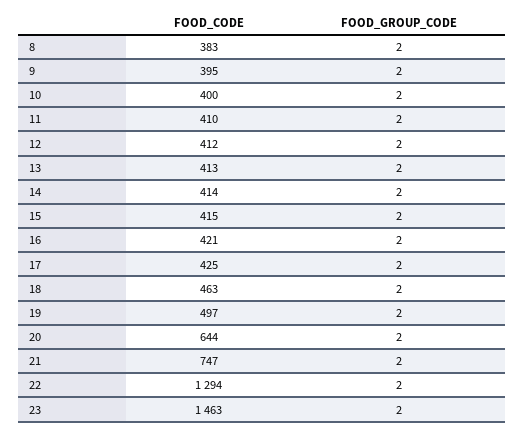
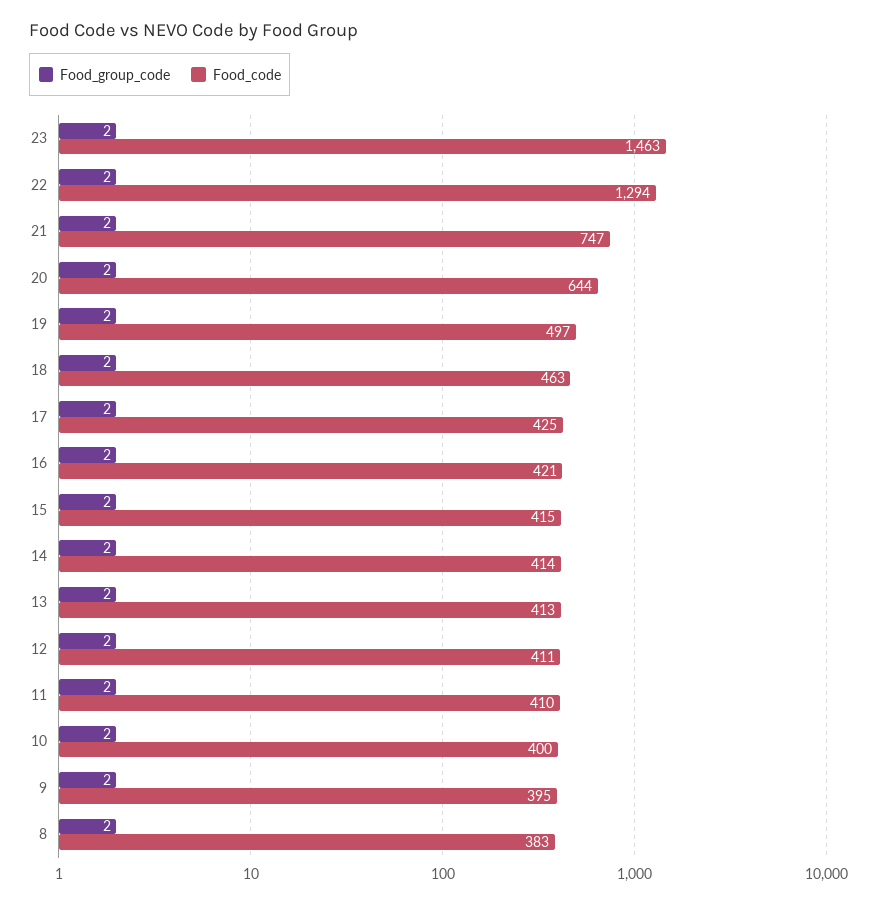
FOOD_CODE, 12: 412 -> 411

